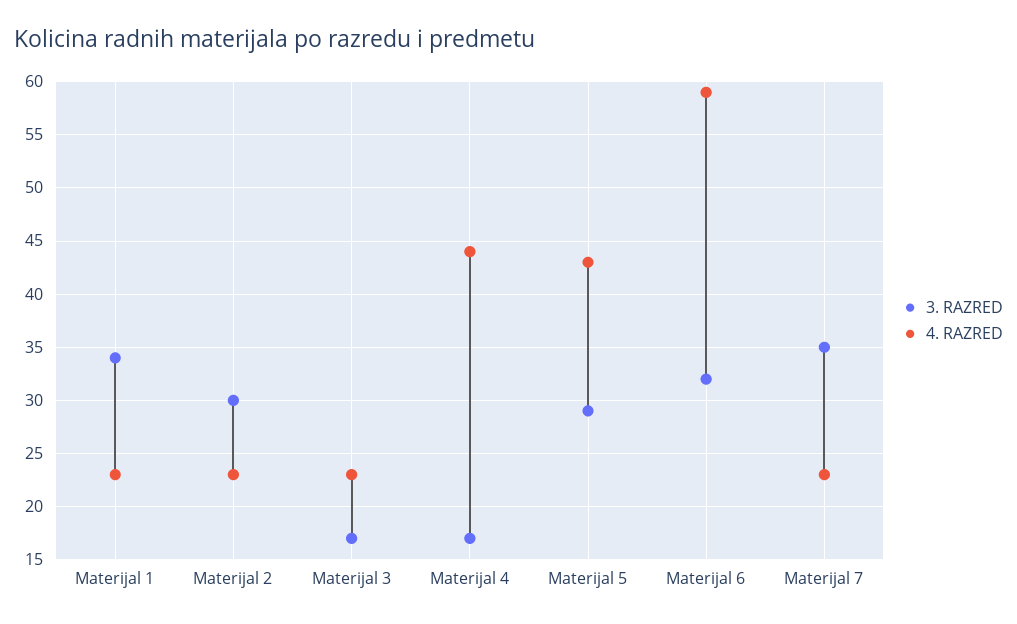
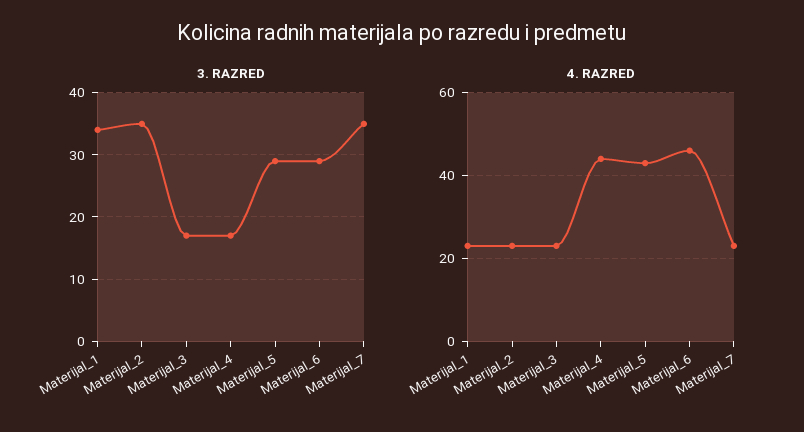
3. RAZRED, Materijal 2: 30 -> 35
3. RAZRED, Materijal 6: 32 -> 29
4. RAZRED, Materijal 6: 59 -> 45

